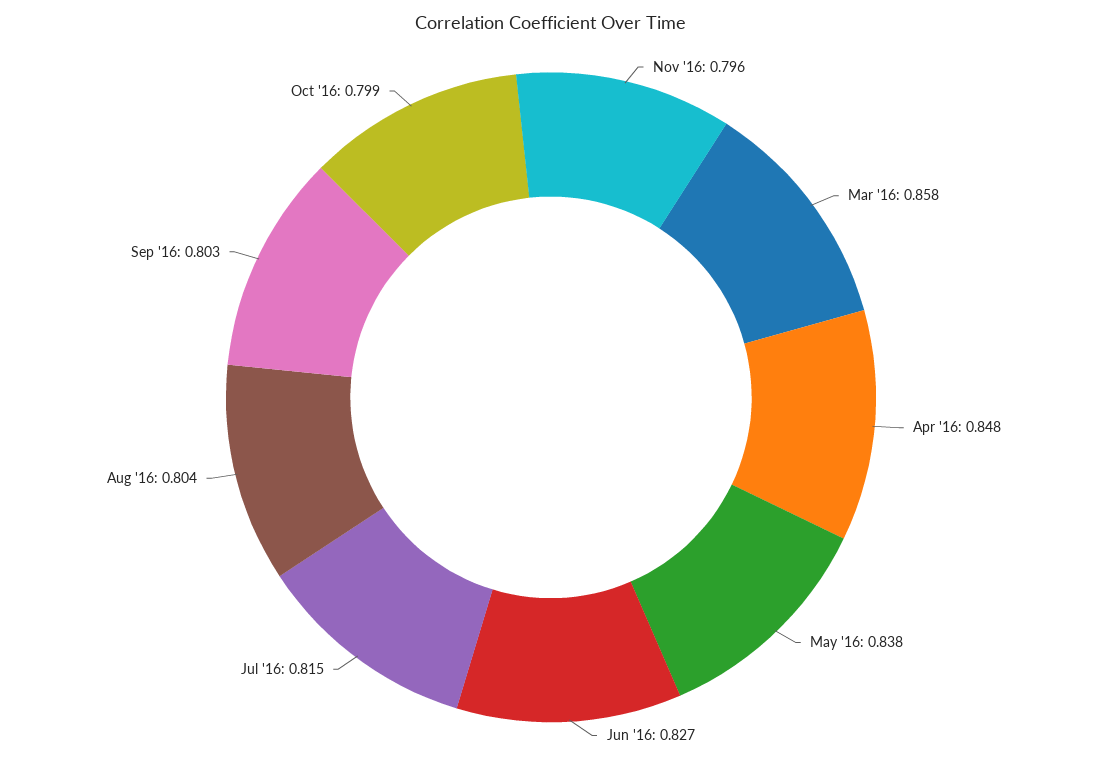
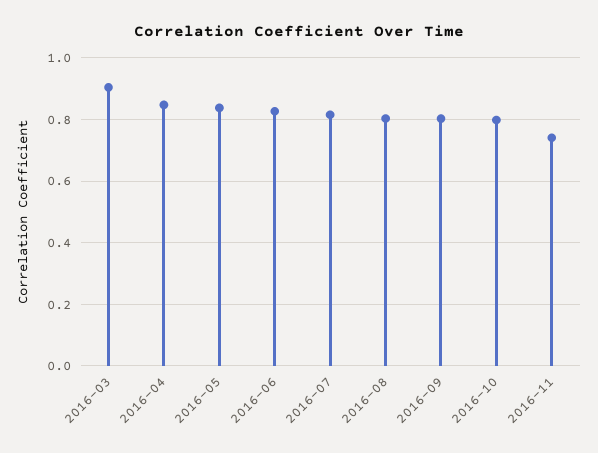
Nov '16: 0.796 -> 0.74
Mar '16: 0.858 -> 0.9

